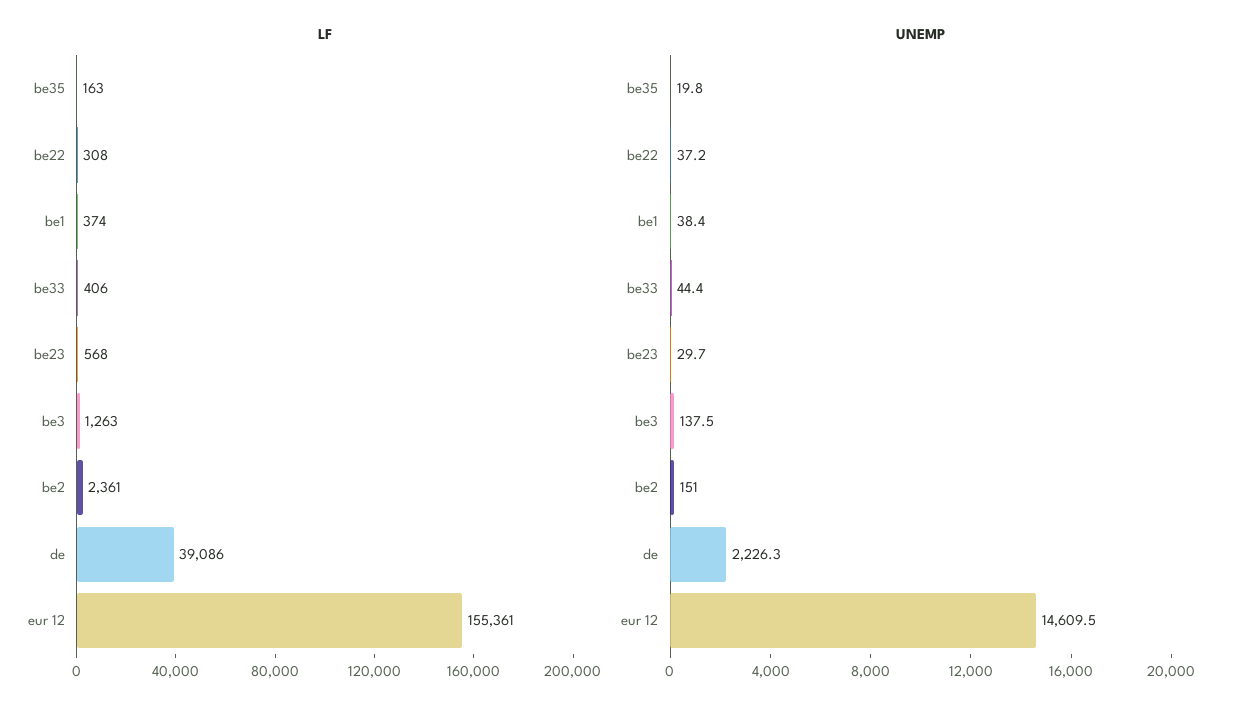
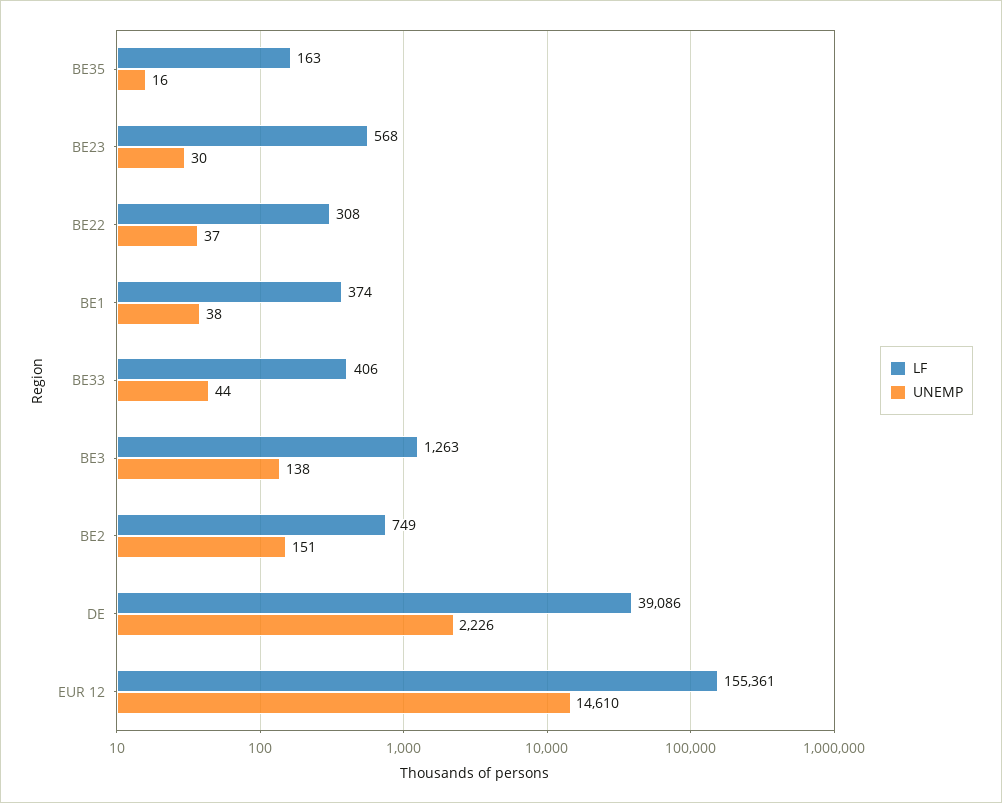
LF, be2: 2361 -> 749
UNEMP, be35: 19.8 -> 16

